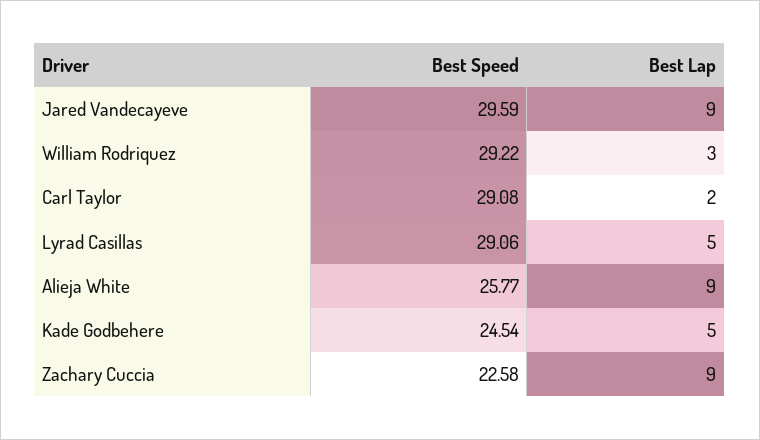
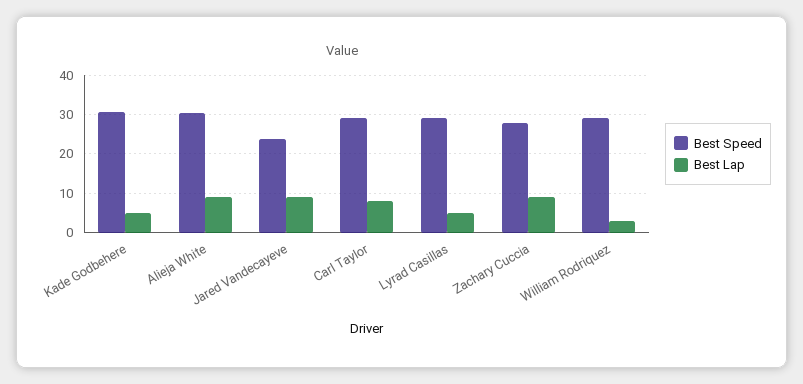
Best Speed, Jared Vandecayeve: 29.59 -> 24
Best Lap, Carl Taylor: 2 -> 8
Best Speed, Alieja White: 25.77 -> 30
Best Speed, Kade Godbehere: 24.54 -> 30
Best Speed, Zachary Cuccia: 22.58 -> 28

